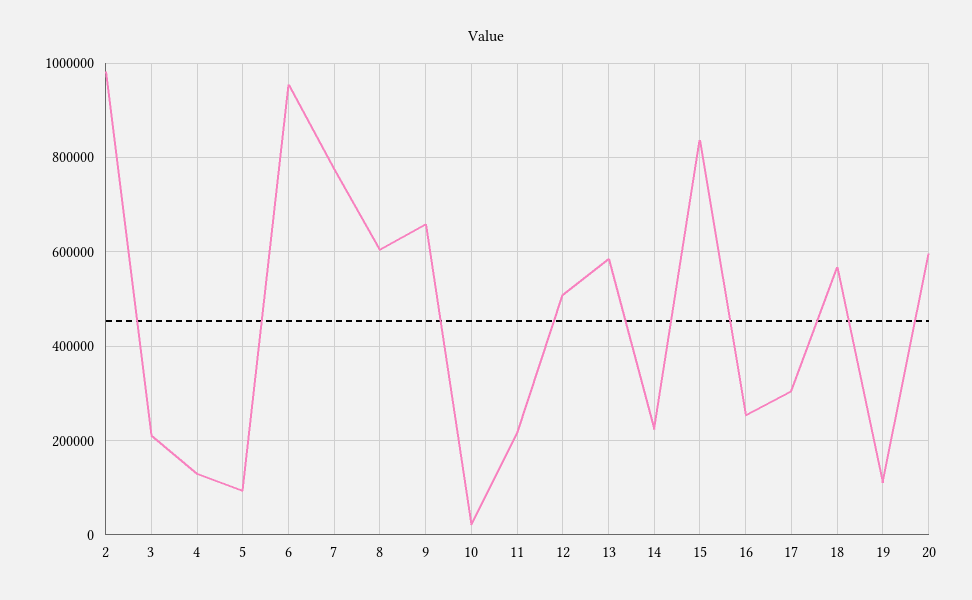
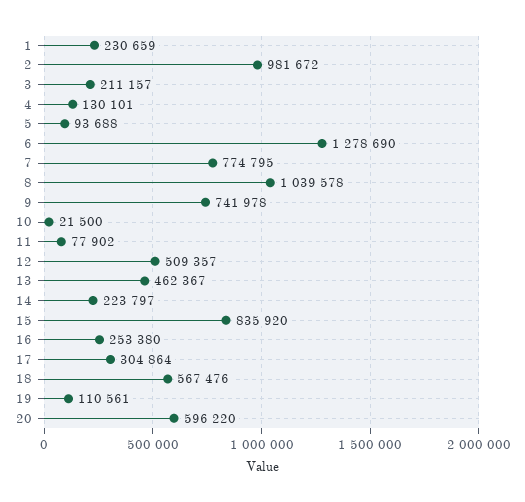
6: 960000 -> 1278690
8: 600000 -> 1039578
9: 660000 -> 741978
11: 220000 -> 77902
13: 580000 -> 462367
1: none -> 230659

